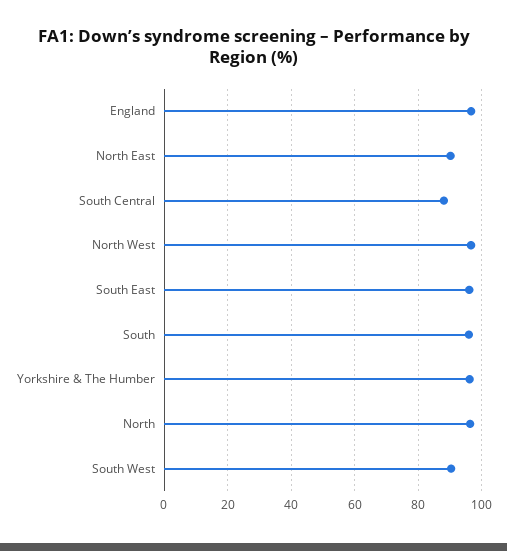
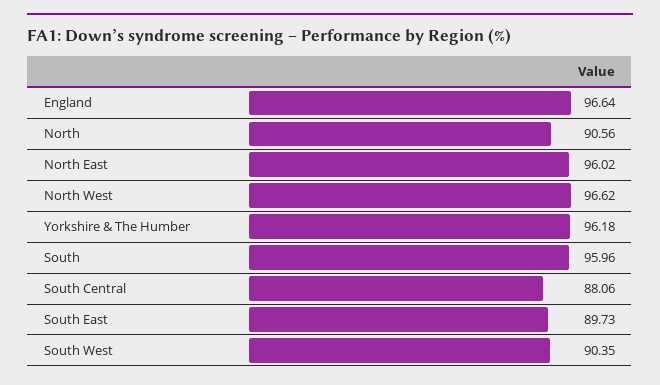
North East: 90 -> 96.02
South East: 96 -> 89.73
North: 96 -> 90.56

